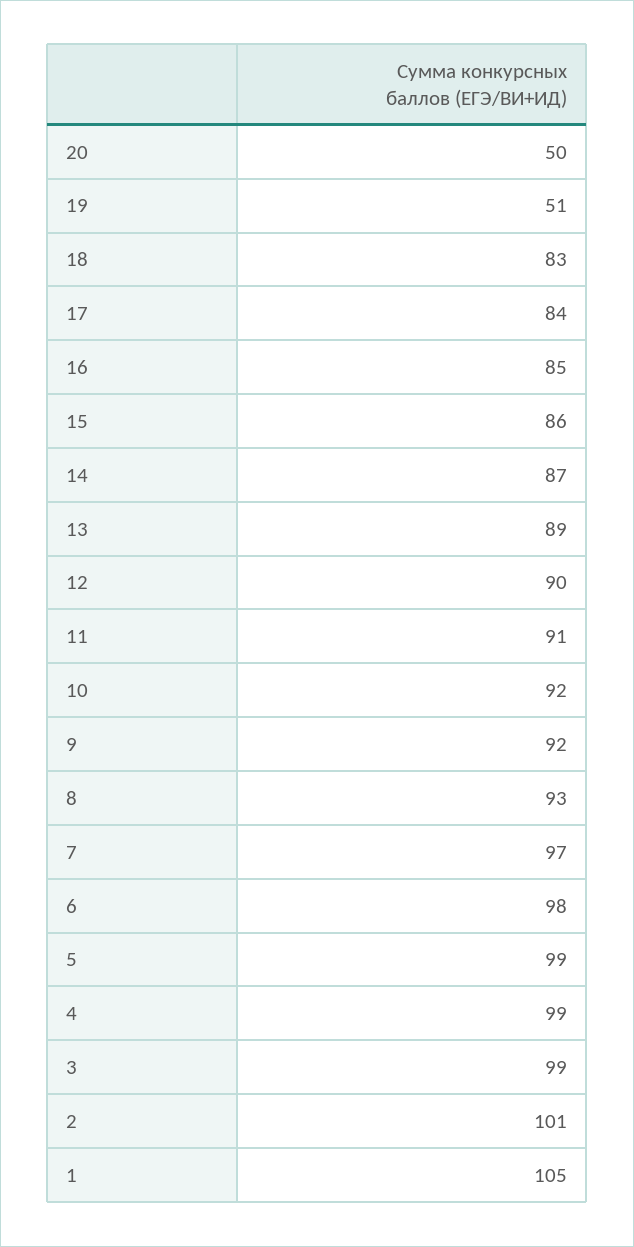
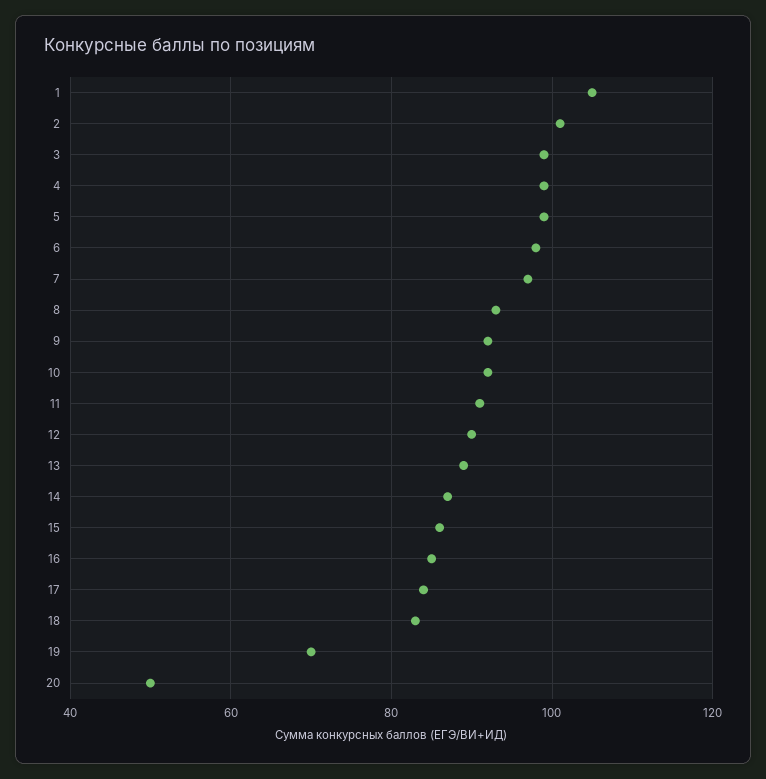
19: 51 -> 70

